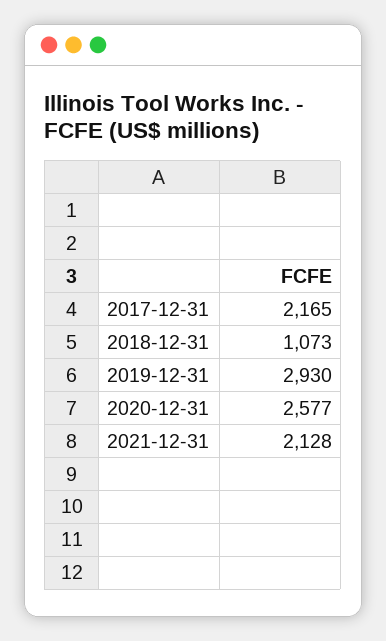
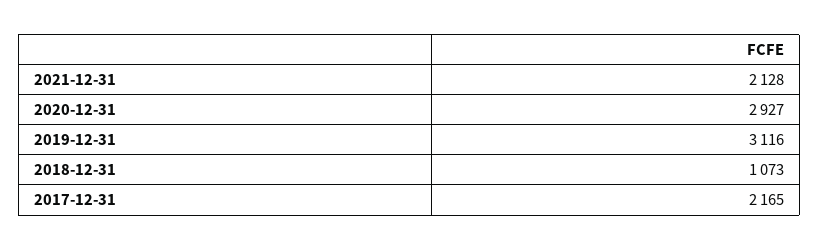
2019-12-31: 2930 -> 3116
2020-12-31: 2577 -> 2927

